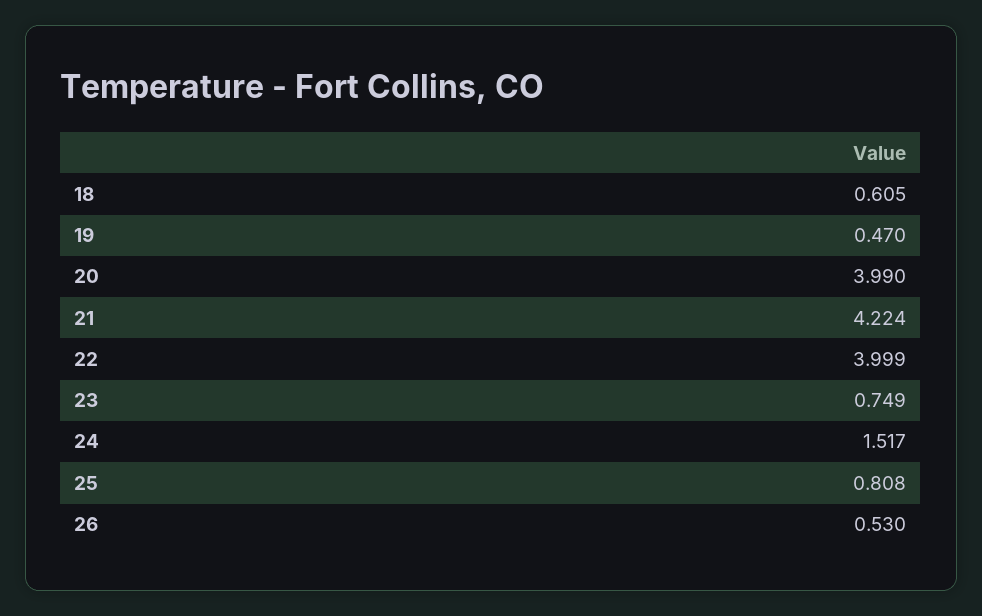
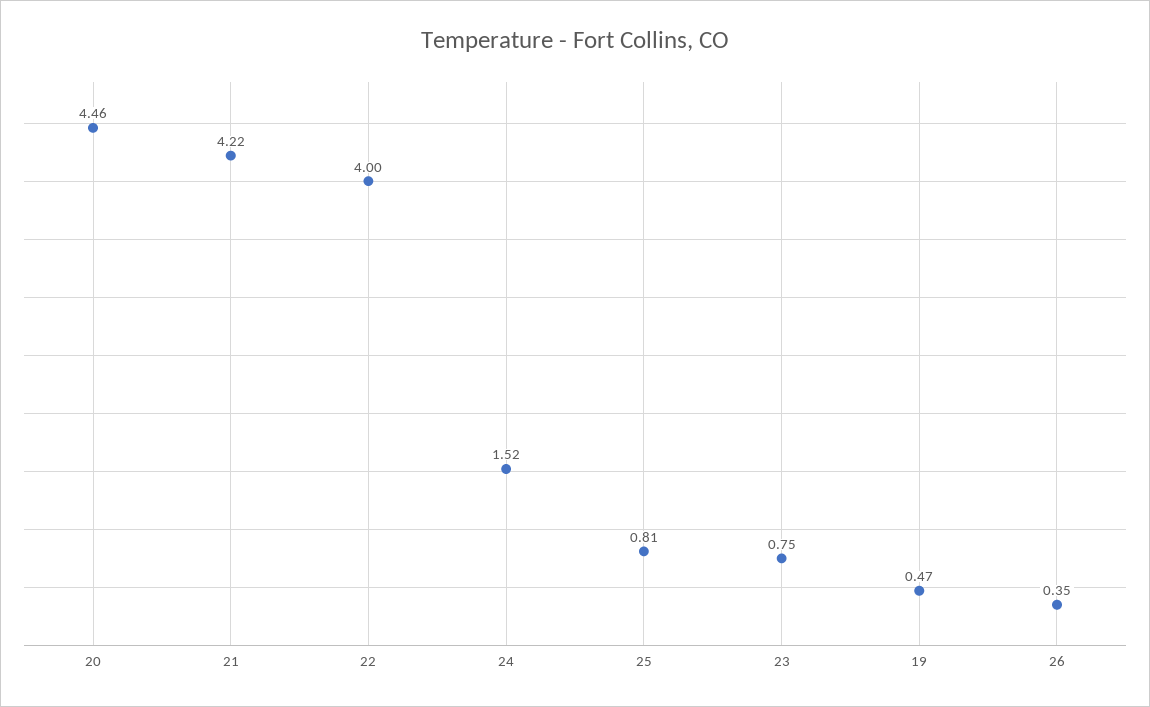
18: 0.605 -> none
20: 3.99 -> 4.46
26: 0.53 -> 0.35

